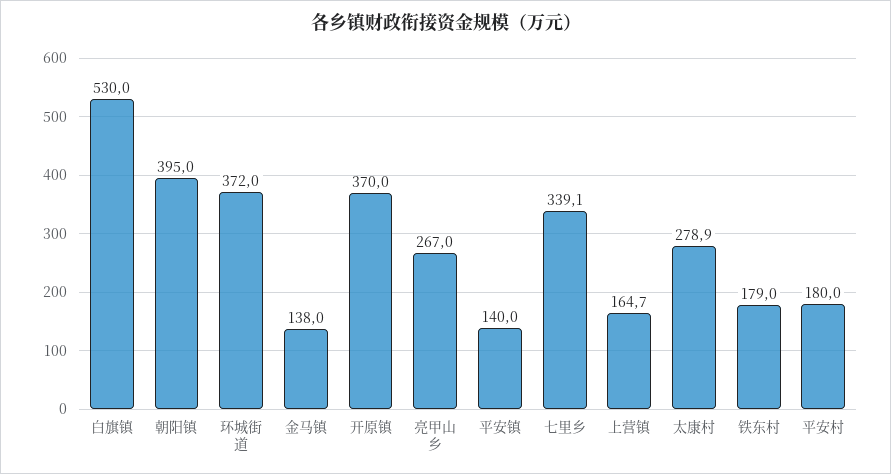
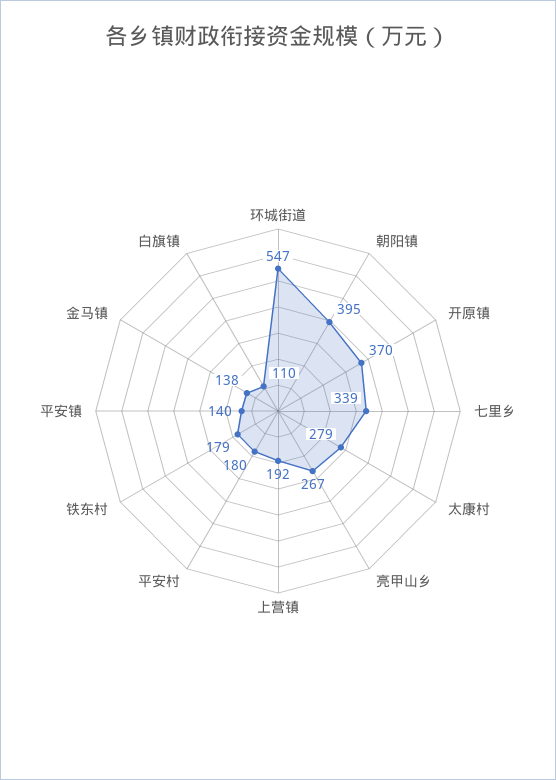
白旗镇: 530 -> 110
环城街道: 372 -> 547
上营镇: 164.7 -> 192

